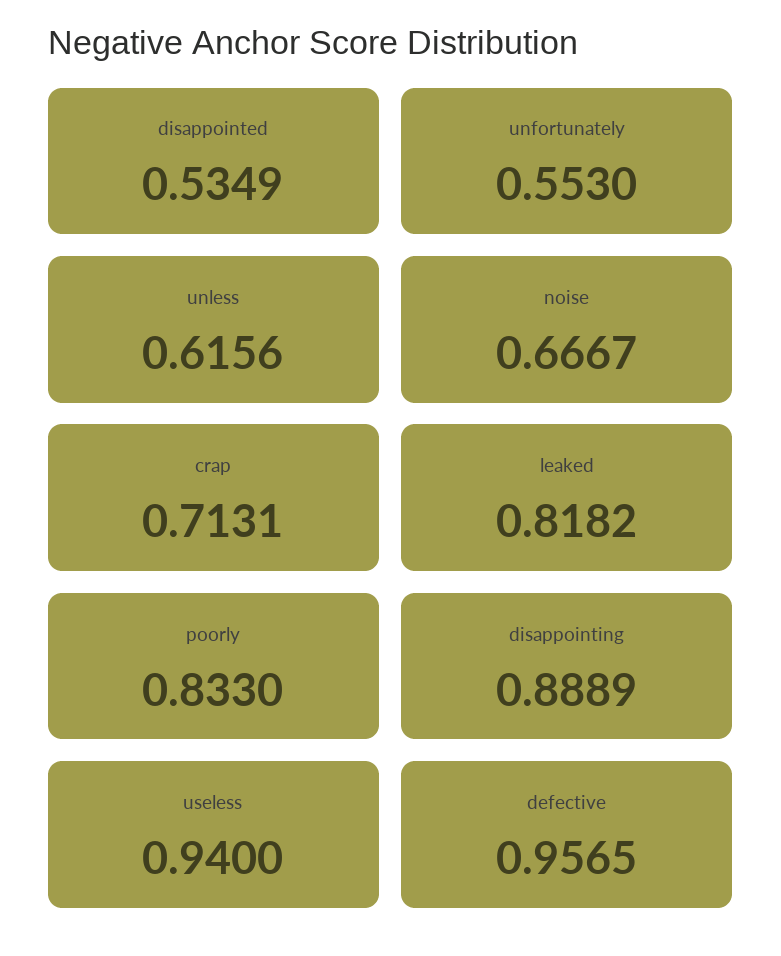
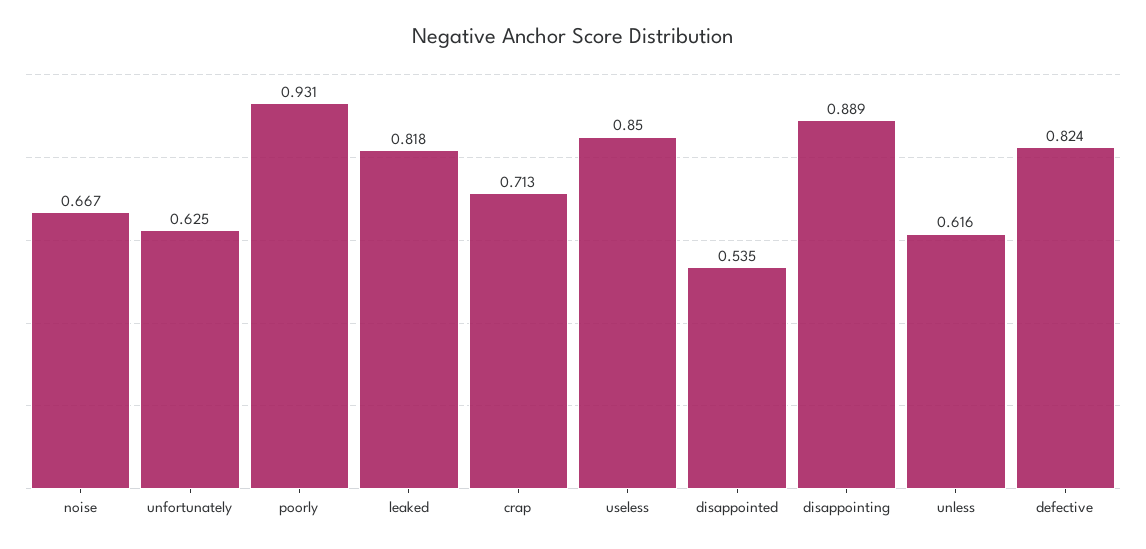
unfortunately: 0.553 -> 0.625
poorly: 0.833 -> 0.931
useless: 0.94 -> 0.85
defective: 0.9565 -> 0.824

